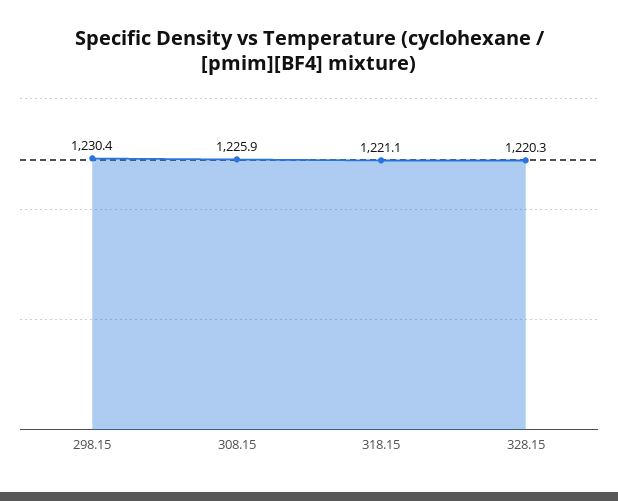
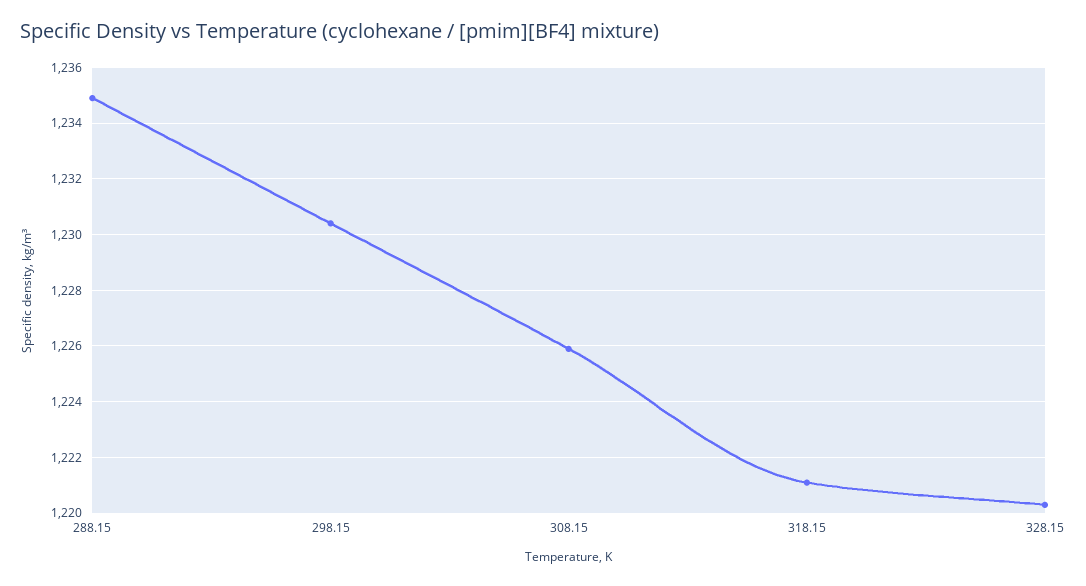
288.15: none -> 1235

